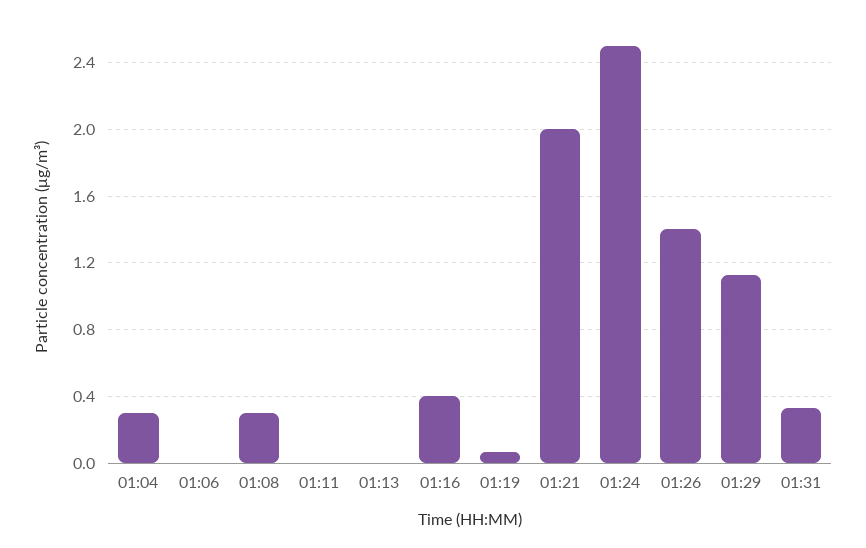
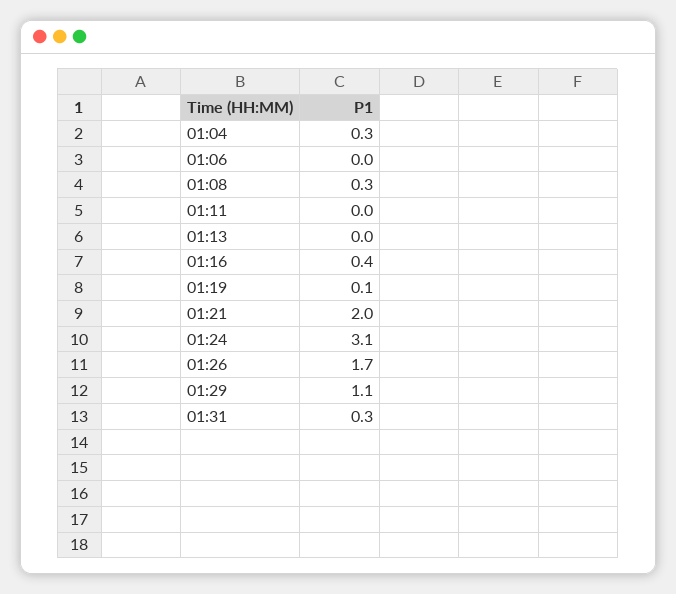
01:24: 2.5 -> 3.1
01:26: 1.4 -> 1.7

